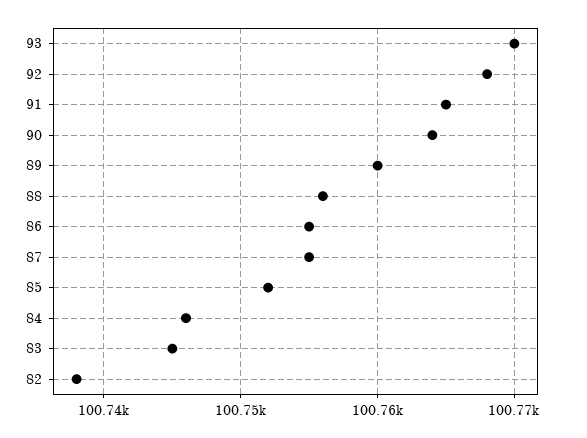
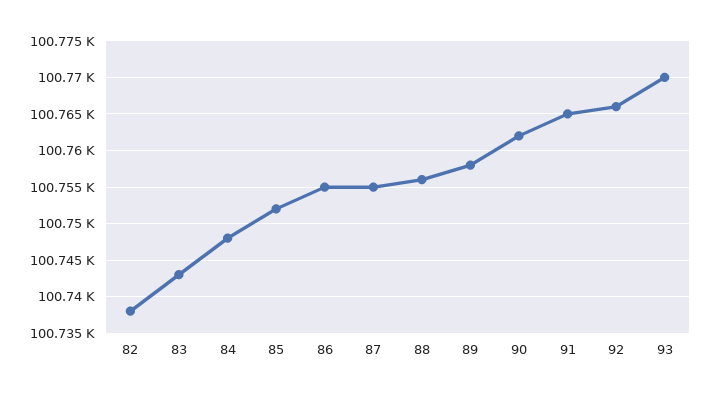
92: 100768 -> 100766
90: 100764 -> 100762
89: 100760 -> 100758
84: 100746 -> 100748
83: 100745 -> 100743

